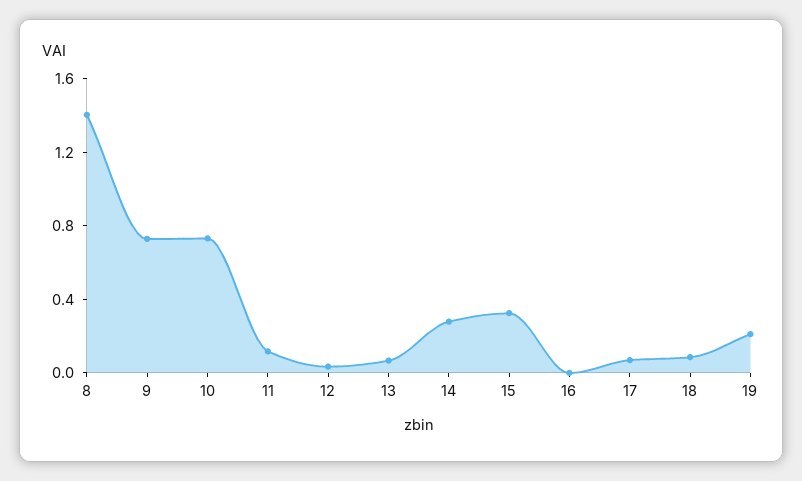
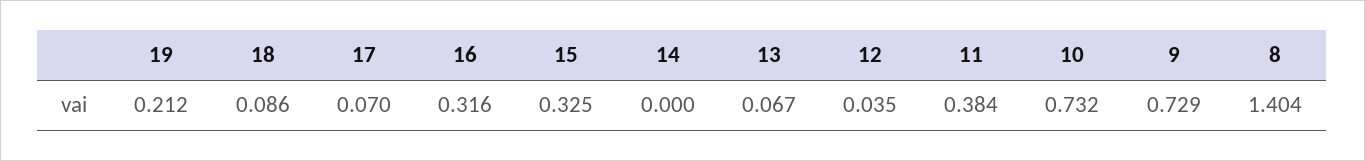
11: 0.1 -> 0.384
14: 0.3 -> 0
16: 0 -> 0.316

